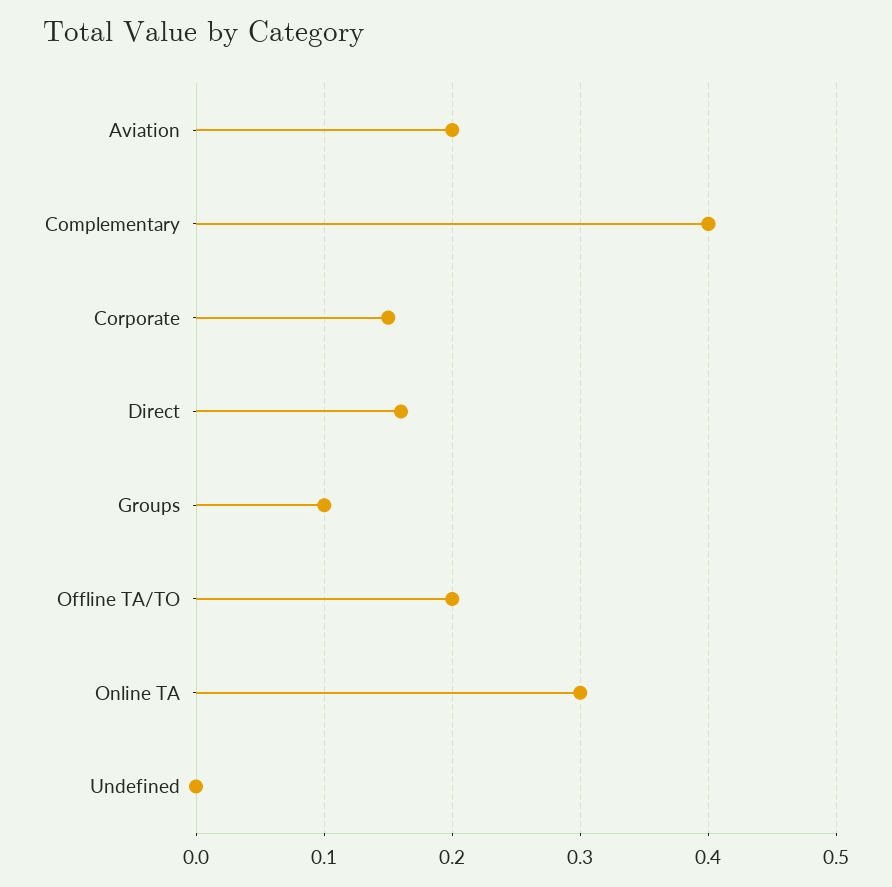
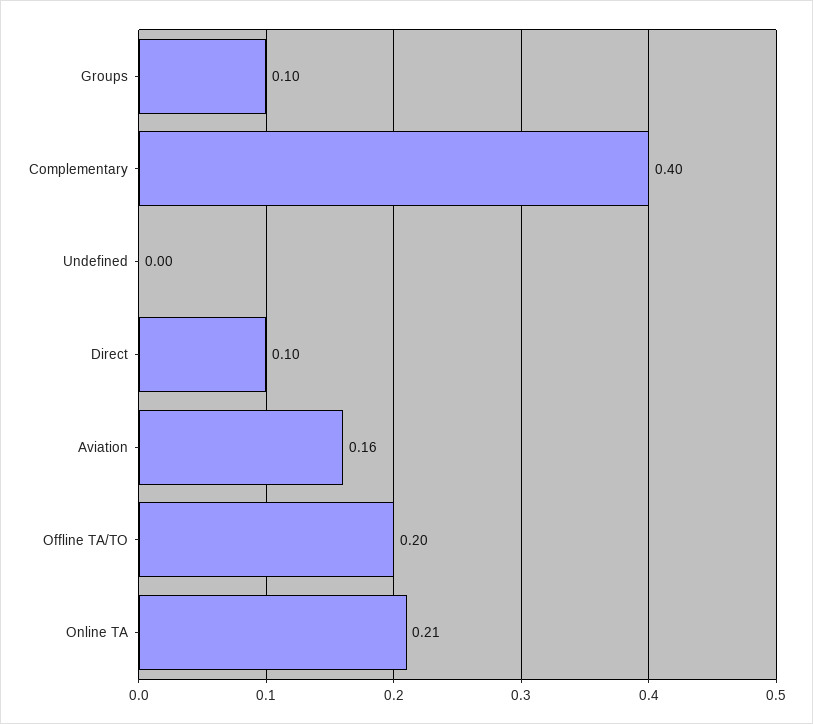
Aviation: 0.2 -> 0.16
Corporate: 0.15 -> none
Direct: 0.16 -> 0.1
Online TA: 0.3 -> 0.21

